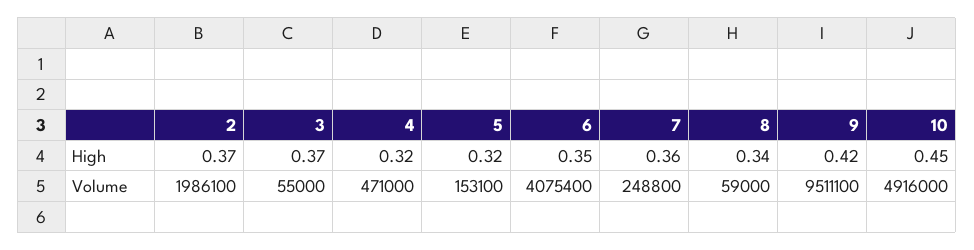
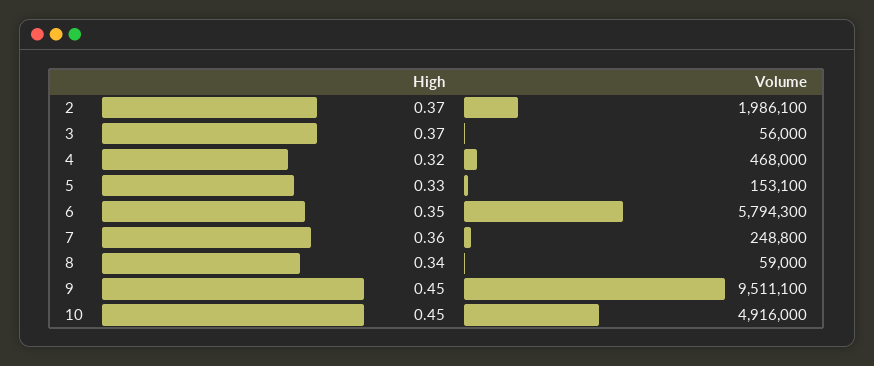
5, High: 0.32 -> 0.33
9, High: 0.42 -> 0.45
3, Volume: 55000 -> 56000
4, Volume: 471000 -> 468000
6, Volume: 4075400 -> 5794300

